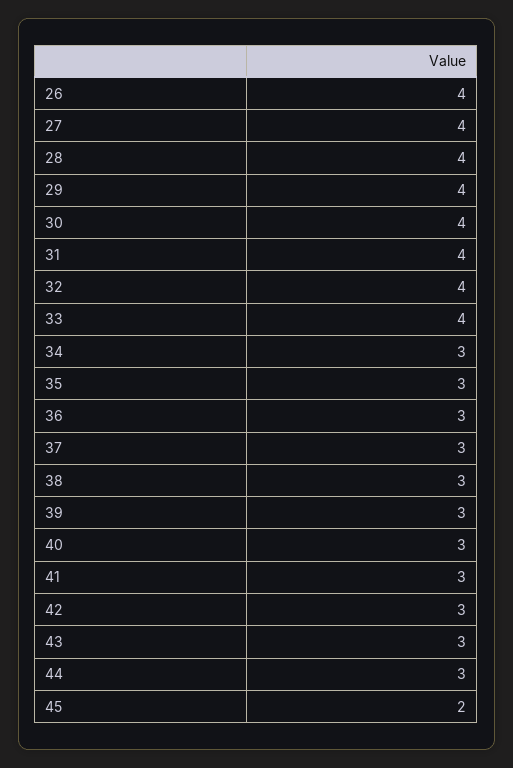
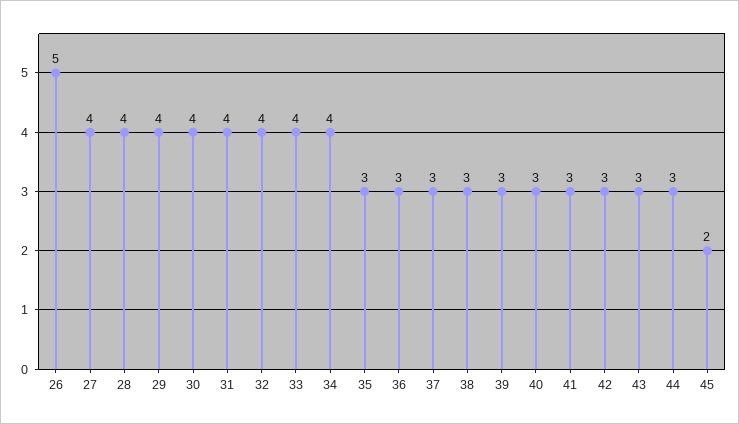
26: 4 -> 5
34: 3 -> 4

